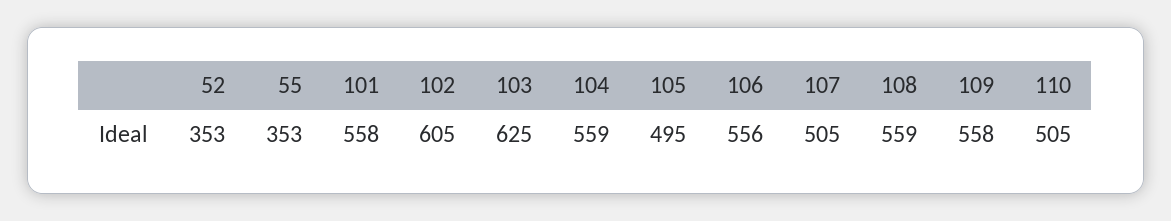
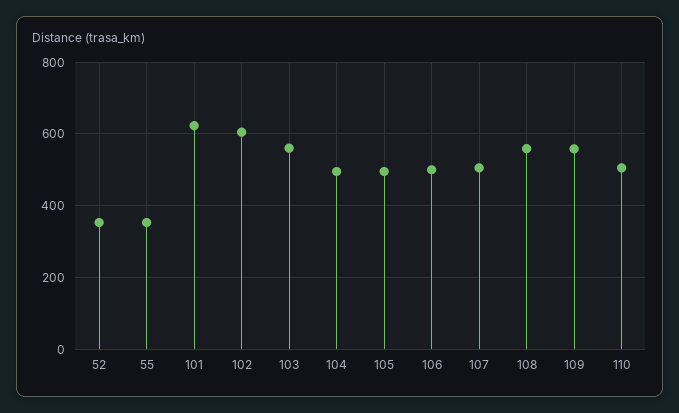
101: 558 -> 620
103: 625 -> 560
104: 559 -> 500
106: 556 -> 500

